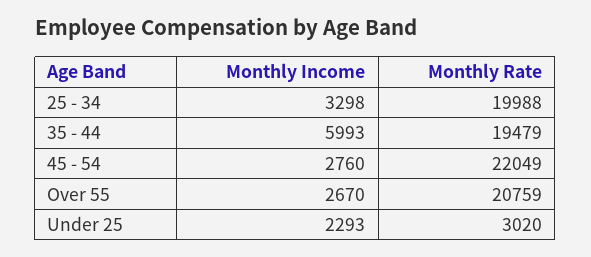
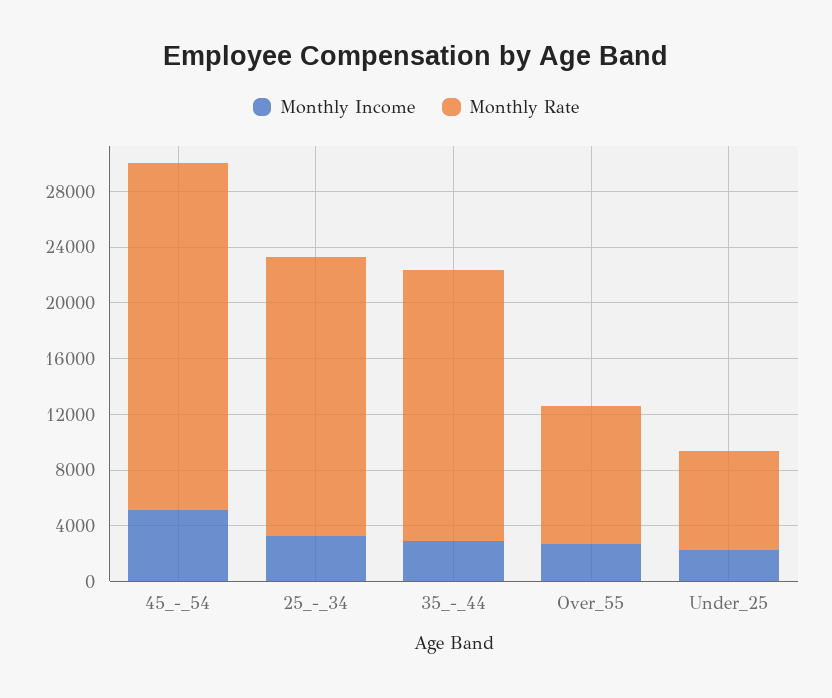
Monthly Income, 35 - 44: 5993 -> 3000
Monthly Income, 45 - 54: 2760 -> 5000
Monthly Rate, 45 - 54: 22049 -> 25000
Monthly Rate, Over 55: 20759 -> 10000
Monthly Rate, Under 25: 3020 -> 7000

